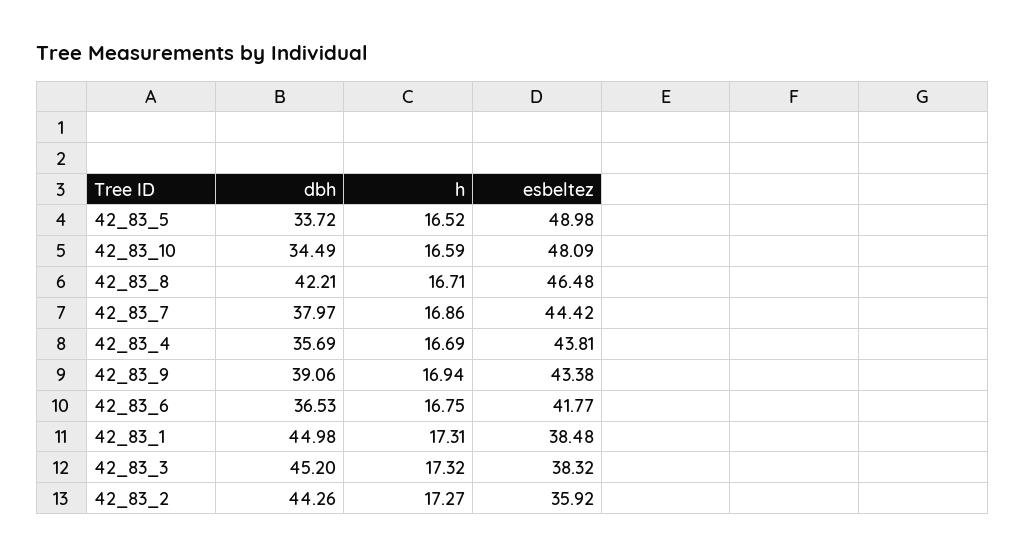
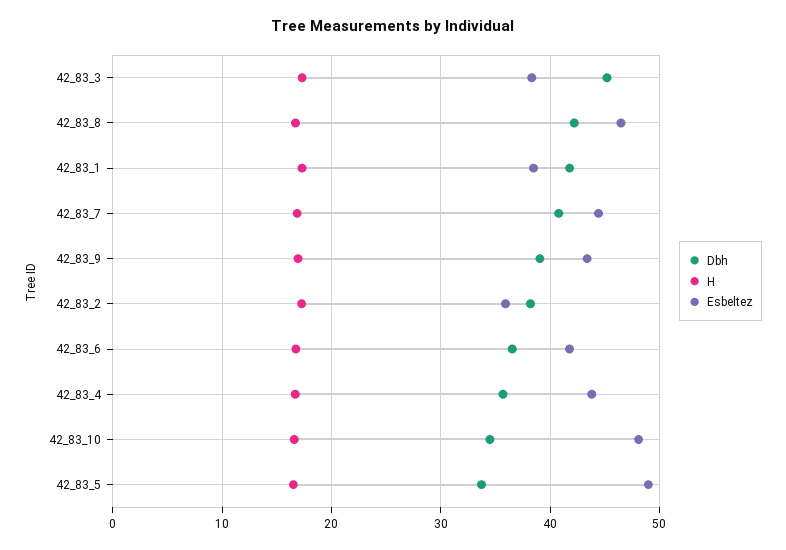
dbh, 42_83_7: 37.97 -> 41
dbh, 42_83_1: 44.98 -> 42
dbh, 42_83_2: 44.26 -> 38

